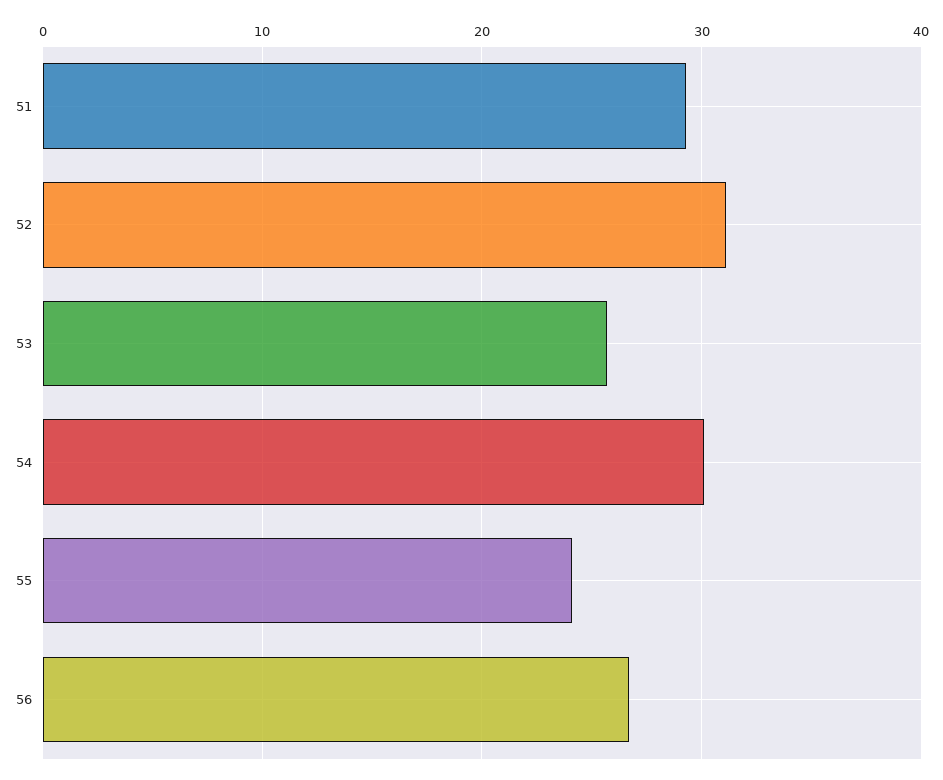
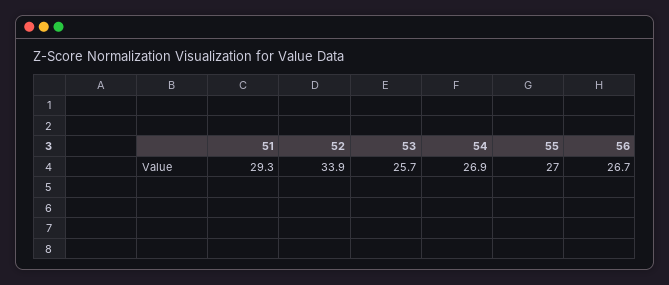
52: 31 -> 33.9
54: 30 -> 26.9
55: 24 -> 27

